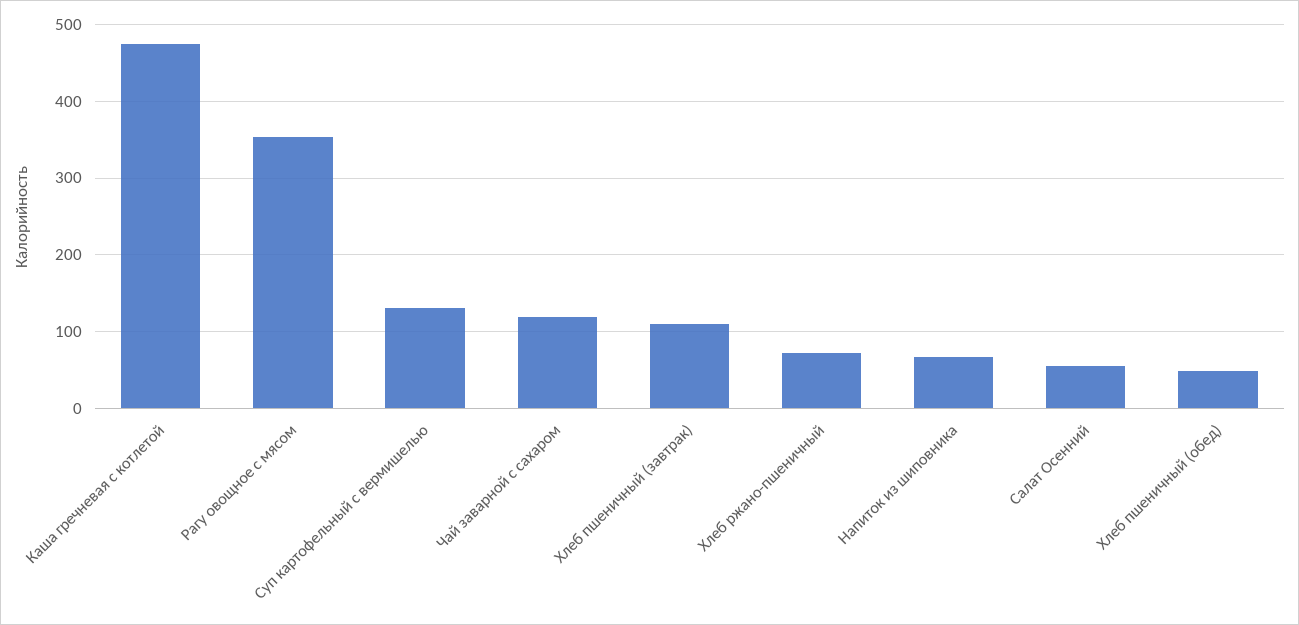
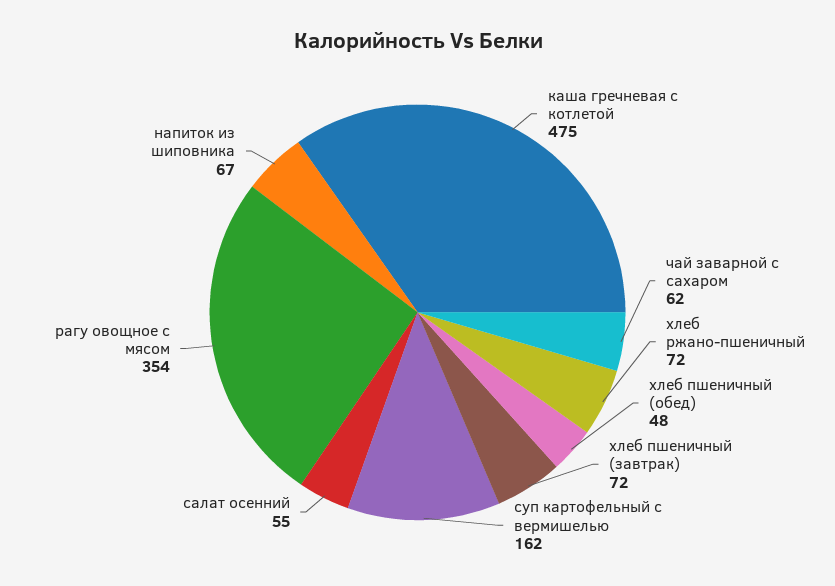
Суп картофельный с вермишелью: 130 -> 162
Чай заварной с сахаром: 120 -> 62
Хлеб пшеничный (завтрак): 110 -> 72

